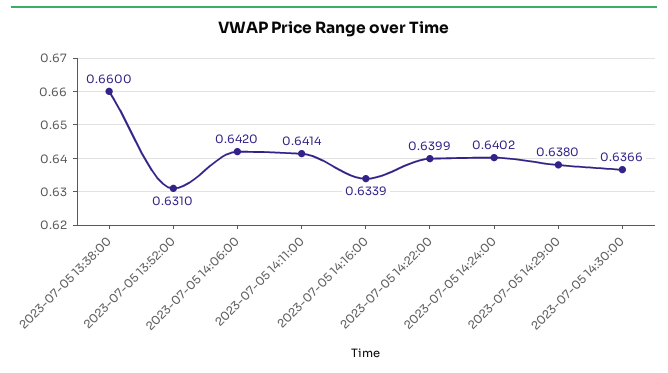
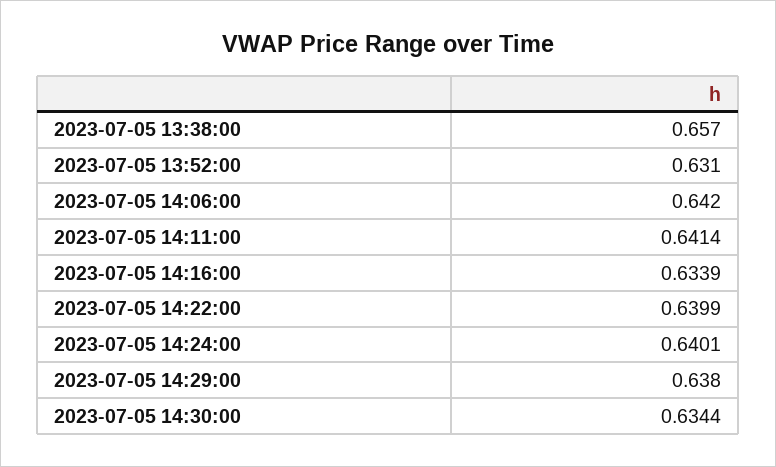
2023-07-05 13:38:00: 0.66 -> 0.657
2023-07-05 14:24:00: 0.6402 -> 0.6401
2023-07-05 14:30:00: 0.6366 -> 0.6344

